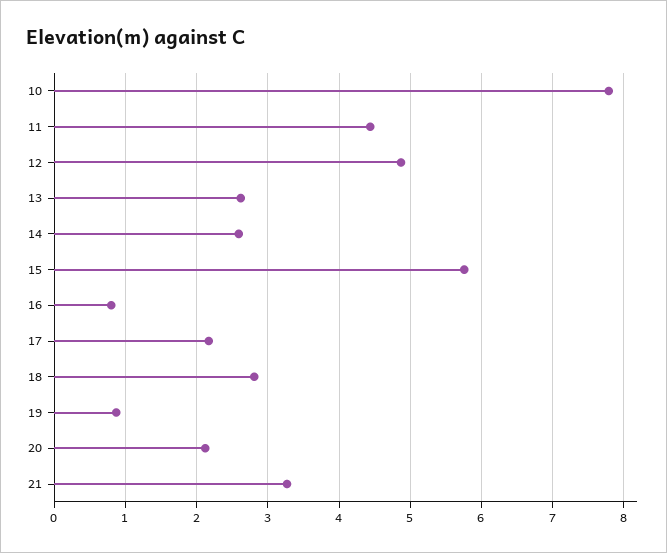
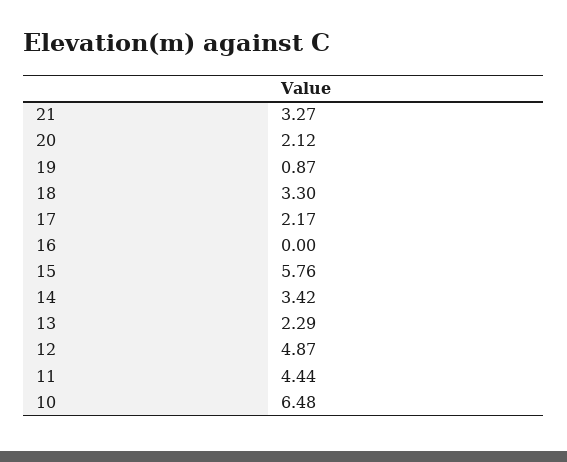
10: 7.8 -> 6.48
13: 2.6 -> 2.29
14: 2.6 -> 3.42
16: 0.8 -> 0
18: 2.8 -> 3.3

